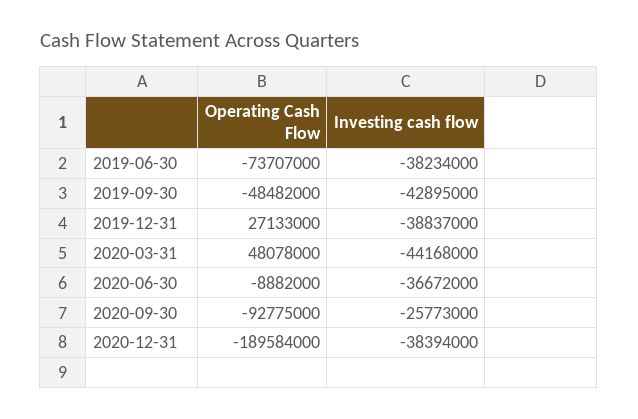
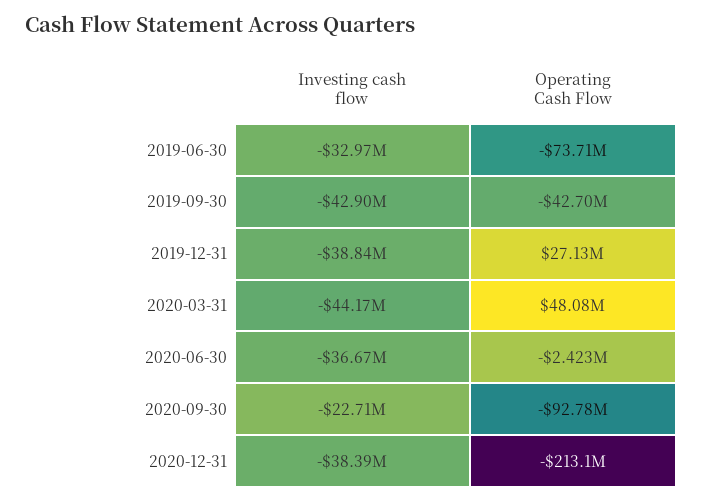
Investing cash flow, 2019-06-30: -38234000 -> -32970000
Operating Cash Flow, 2019-09-30: -48482000 -> -42700000
Operating Cash Flow, 2020-06-30: -8882000 -> -2423000
Investing cash flow, 2020-09-30: -25773000 -> -22710000
Operating Cash Flow, 2020-12-31: -189584000 -> -213100000

